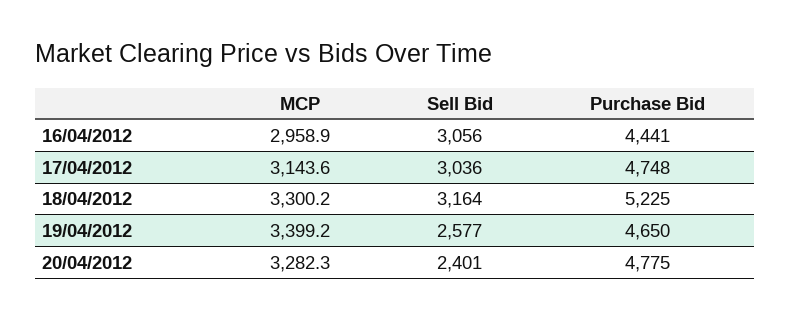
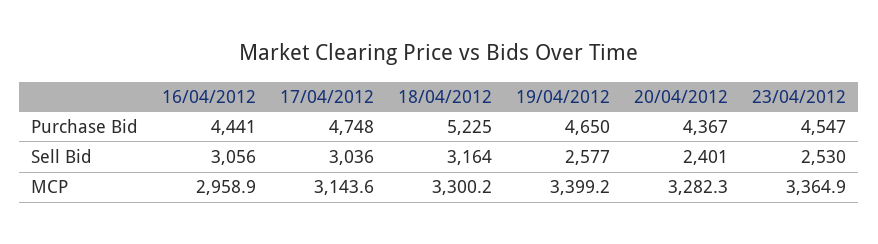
Purchase Bid, 20/04/2012: 4775 -> 4367
Purchase Bid, 23/04/2012: none -> 4547
Sell Bid, 23/04/2012: none -> 2530
MCP, 23/04/2012: none -> 3364.9

